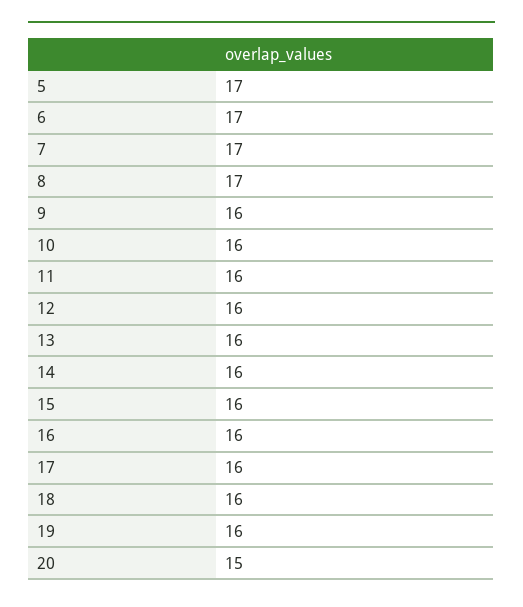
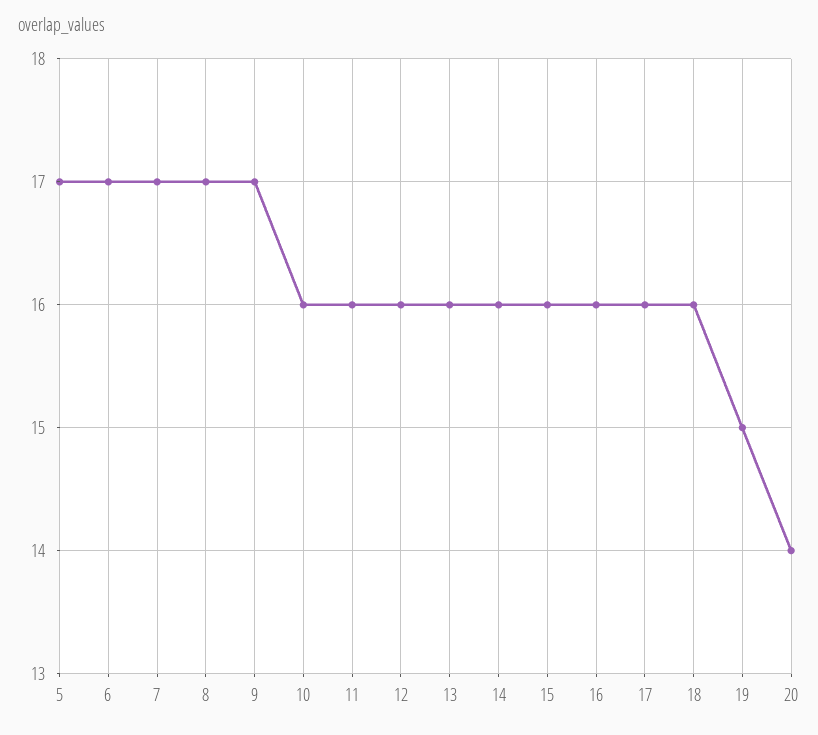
9: 16 -> 17
19: 16 -> 15
20: 15 -> 14

